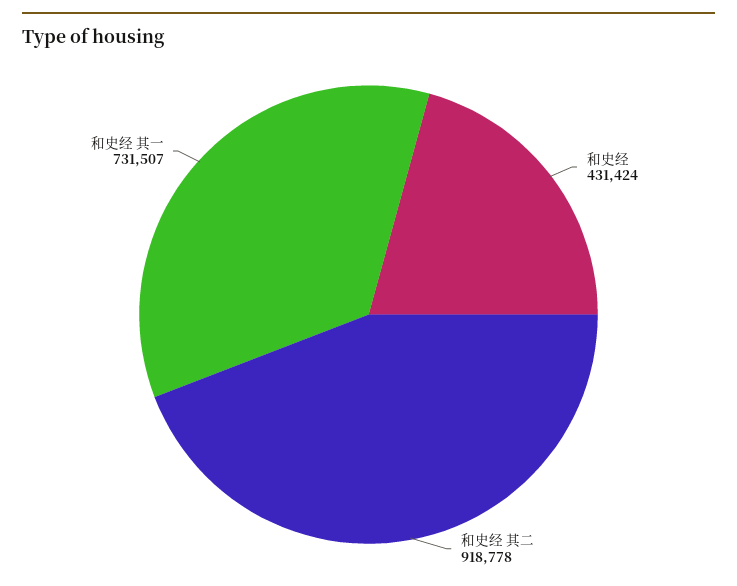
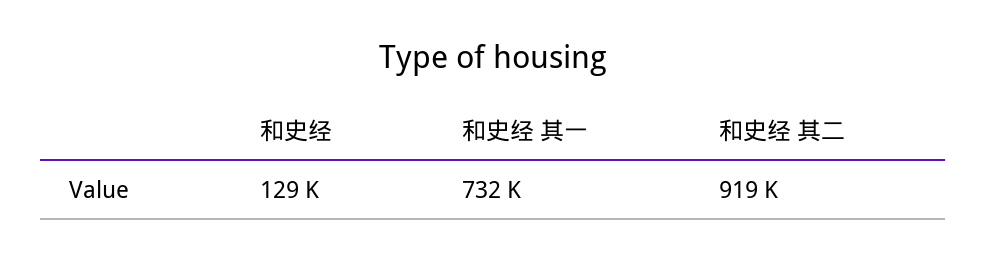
和史经: 431424 -> 129000

